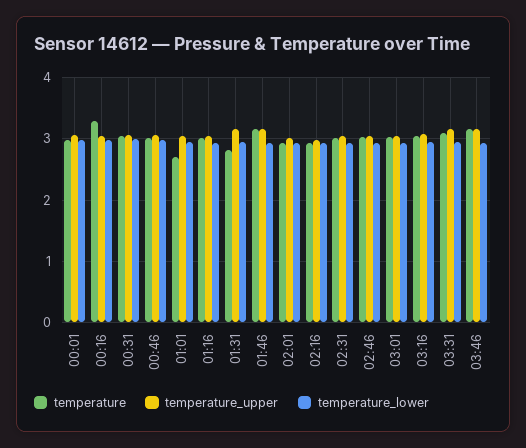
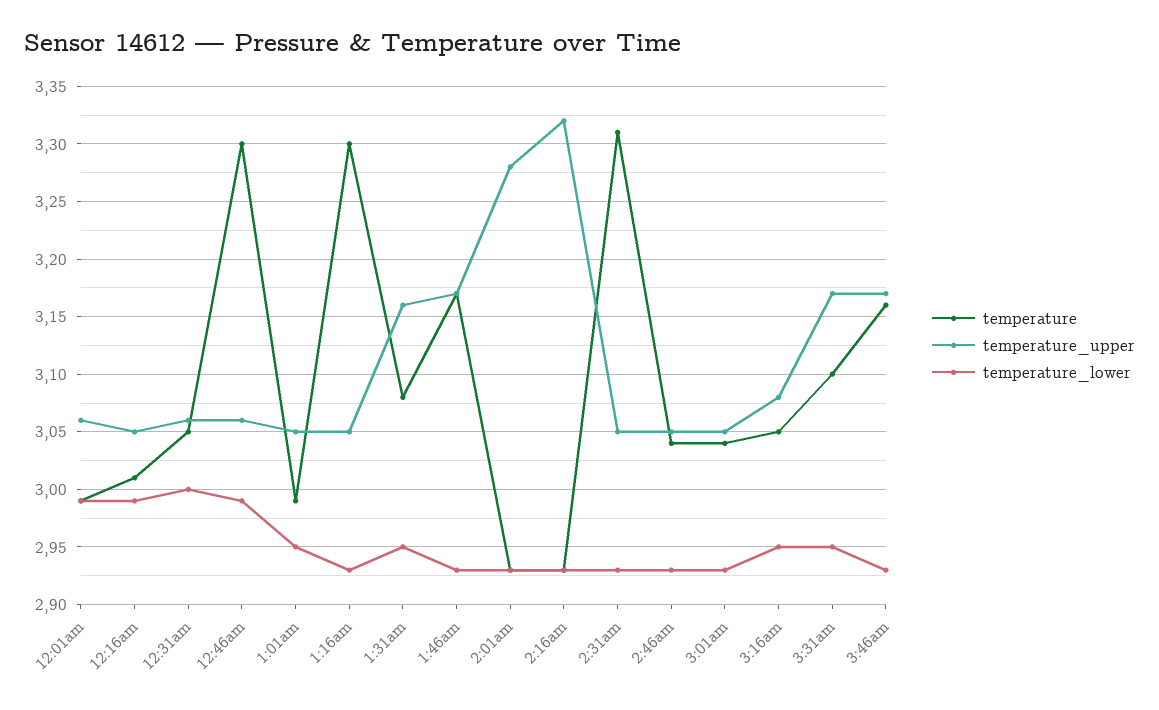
temperature, 00:16: 3.3 -> 3.01
temperature, 00:46: 3 -> 3.3
temperature, 01:01: 2.7 -> 2.99
temperature, 01:16: 3 -> 3.3
temperature, 01:31: 2.8 -> 3.08
temperature_upper, 02:01: 3 -> 3.28
temperature_upper, 02:16: 3 -> 3.32
temperature, 02:31: 3 -> 3.31

